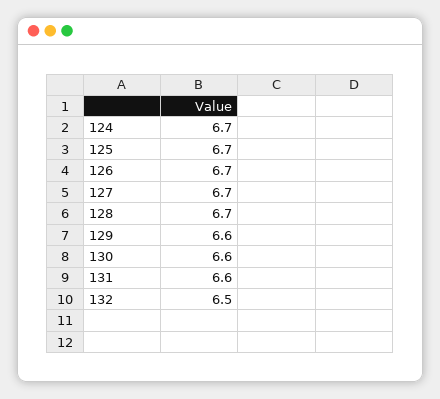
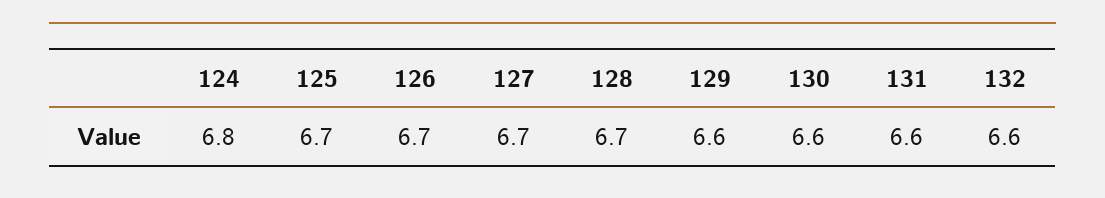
124: 6.7 -> 6.8
132: 6.5 -> 6.6

